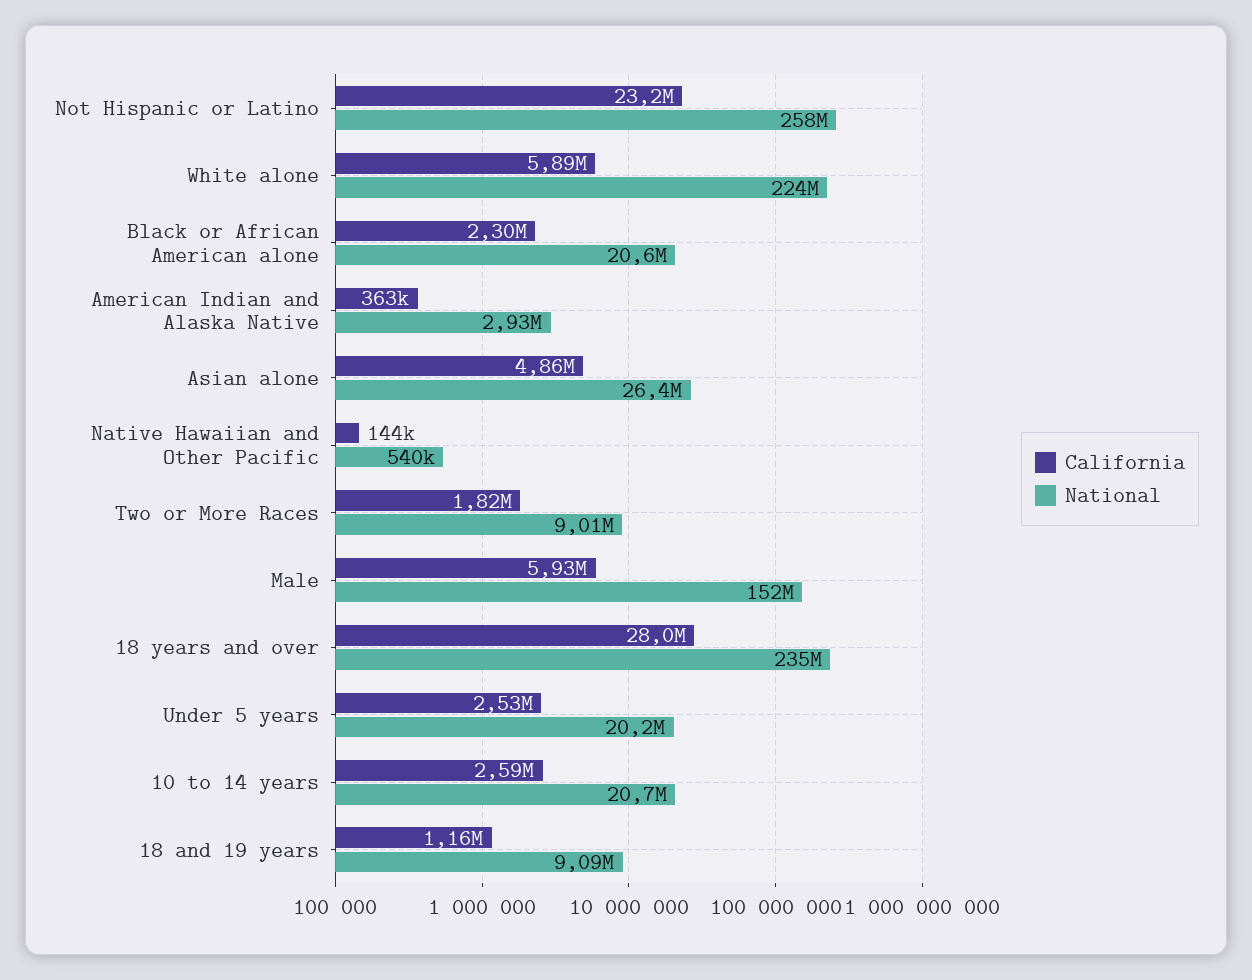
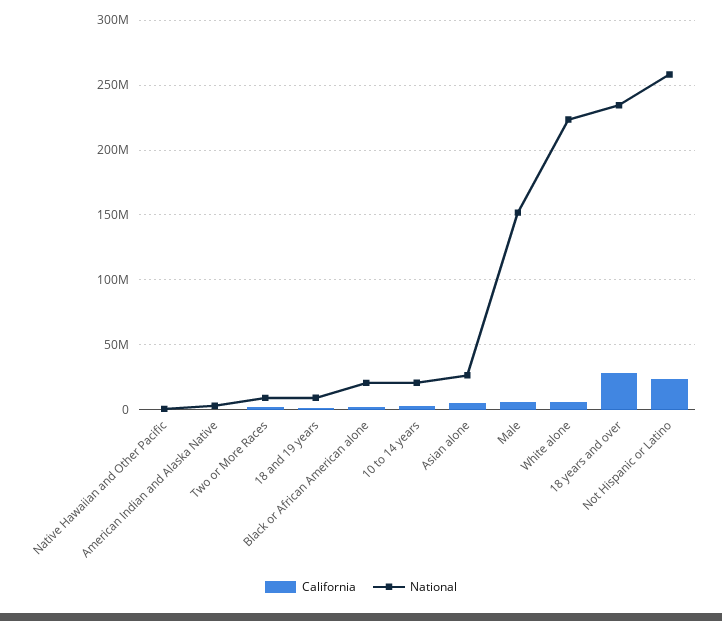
California, Under 5 years: 2530000 -> none
National, Under 5 years: 20200000 -> none

